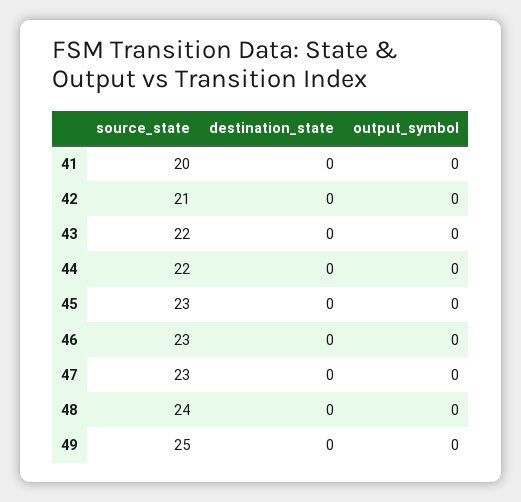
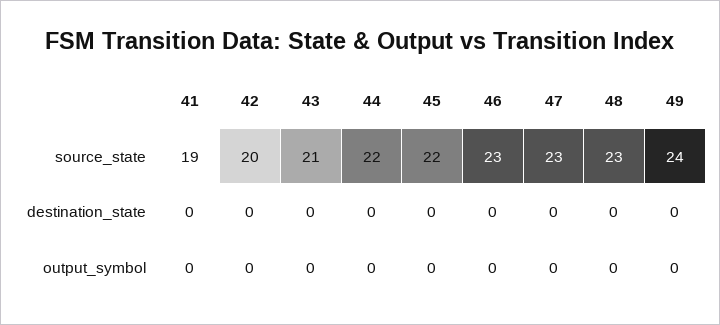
source_state, 41: 20 -> 19
source_state, 42: 21 -> 20
source_state, 43: 22 -> 21
source_state, 45: 23 -> 22
source_state, 48: 24 -> 23
source_state, 49: 25 -> 24

